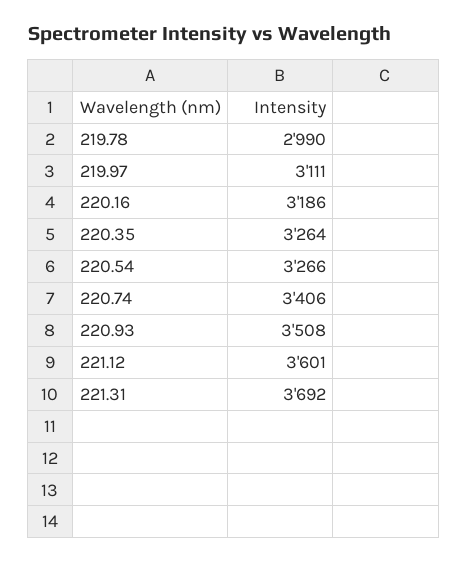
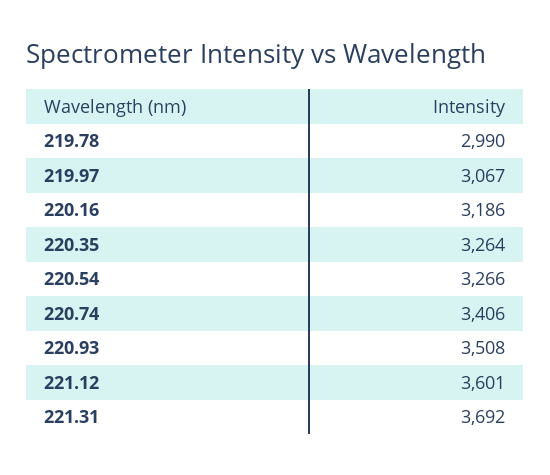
219.97: 3111 -> 3067

